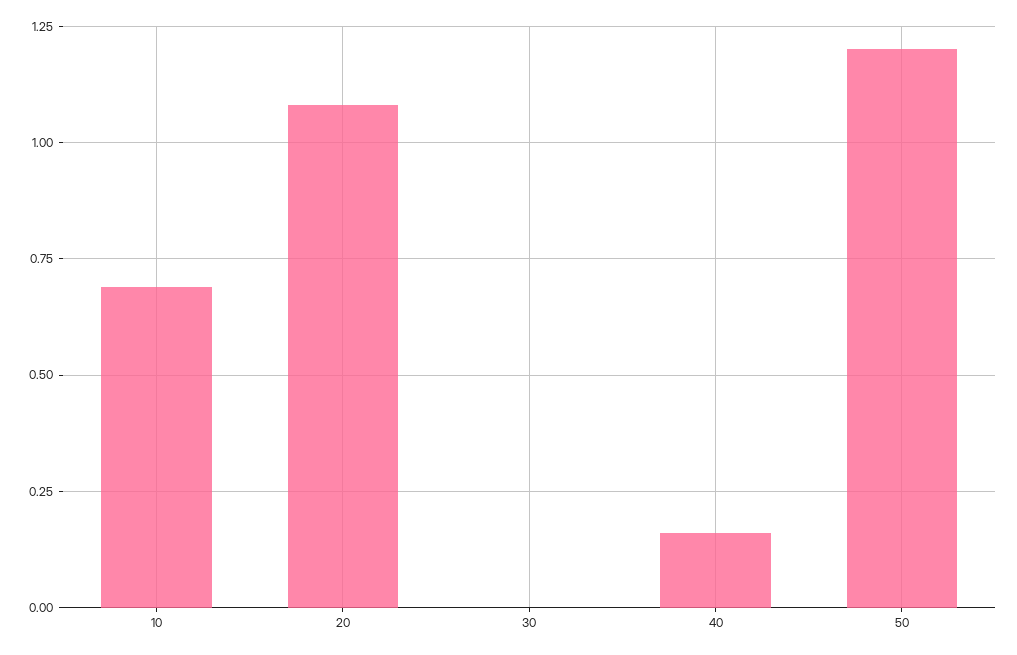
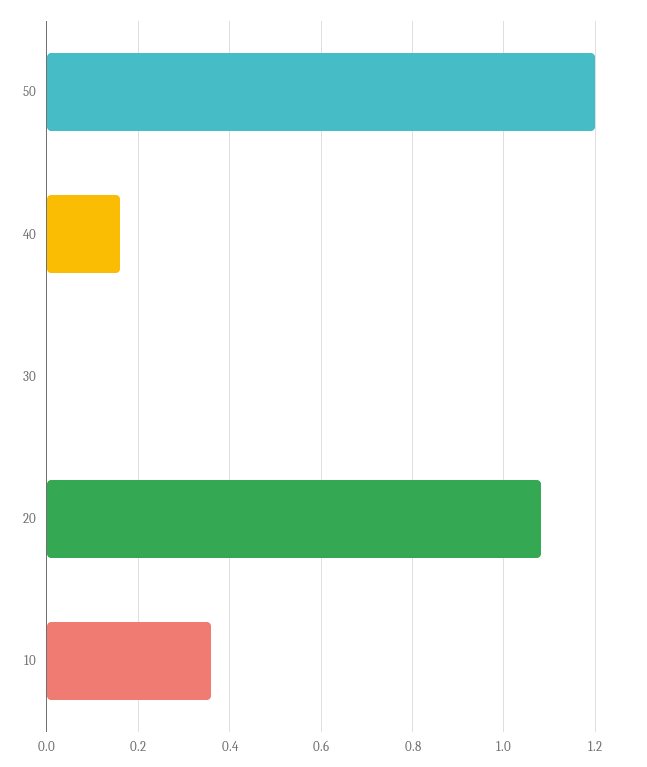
10: 0.7 -> 0.35

